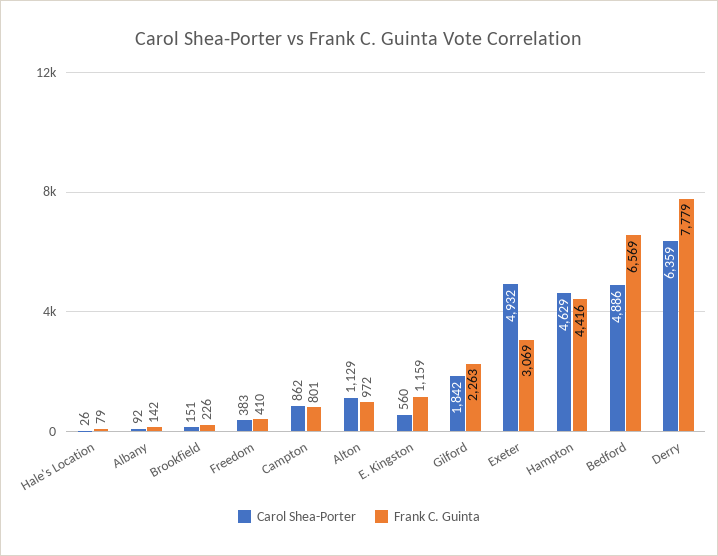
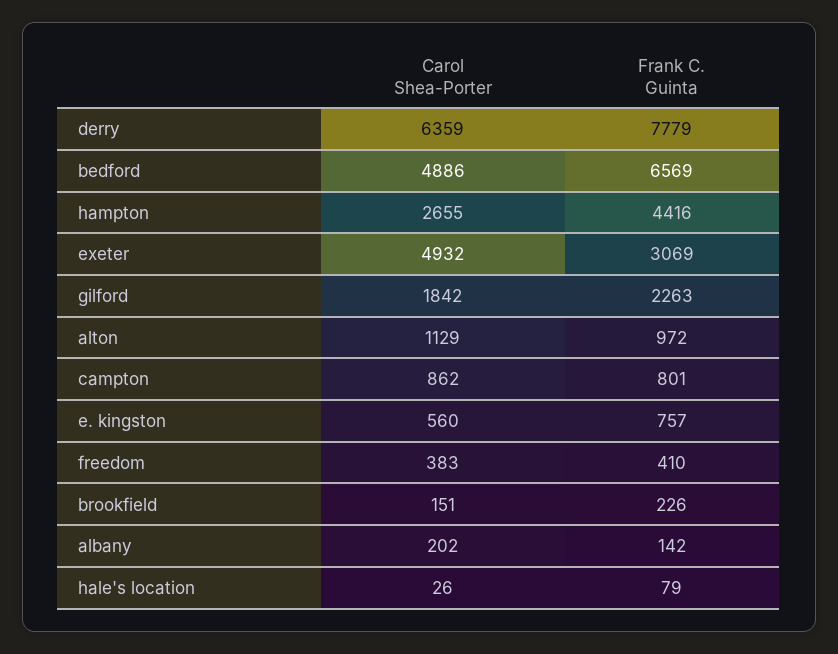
Carol Shea-Porter, Albany: 92 -> 202
Frank C. Guinta, E. Kingston: 1159 -> 757
Carol Shea-Porter, Hampton: 4629 -> 2655

